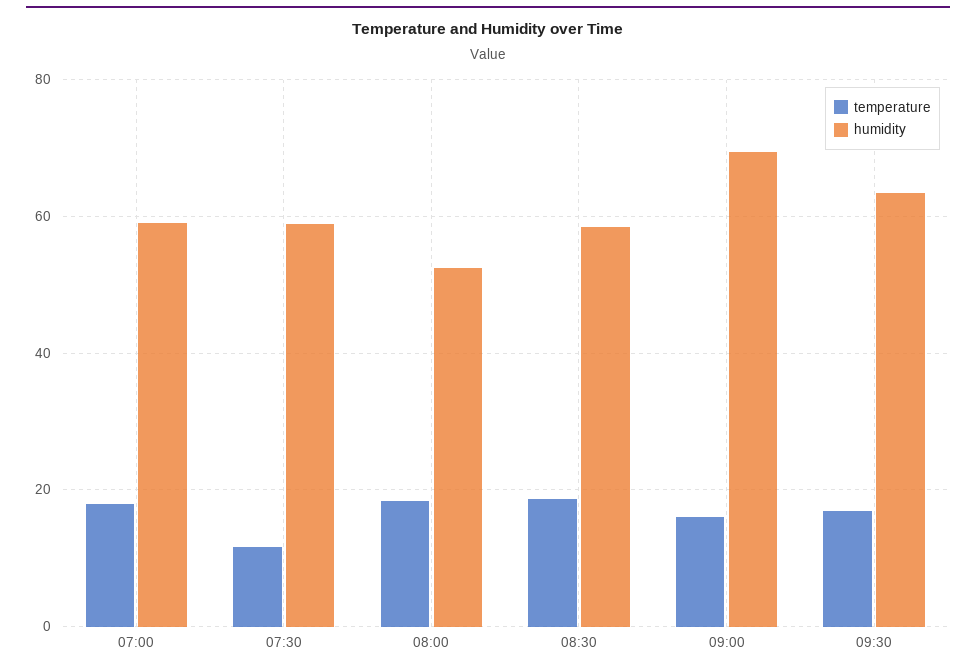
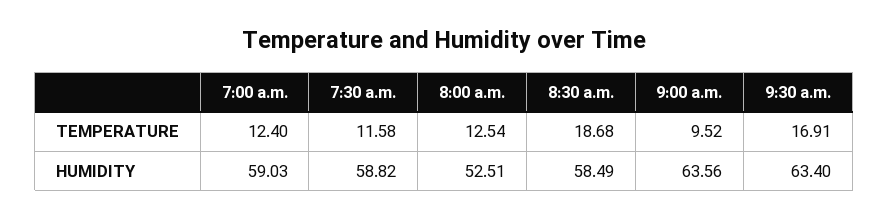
temperature, 07:00: 18 -> 12.4
temperature, 08:00: 18 -> 12.54
temperature, 09:00: 16 -> 9.52
humidity, 09:00: 70 -> 63.56

